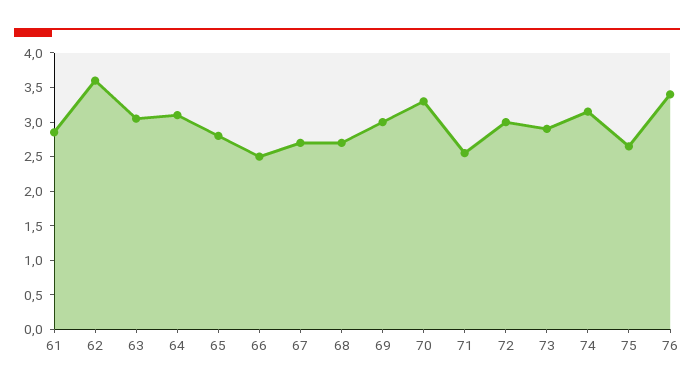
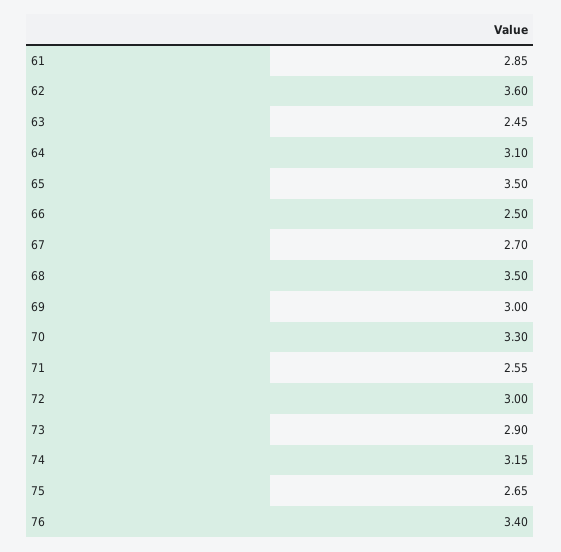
63: 3 -> 2.45
65: 2.75 -> 3.5
68: 2.75 -> 3.5

